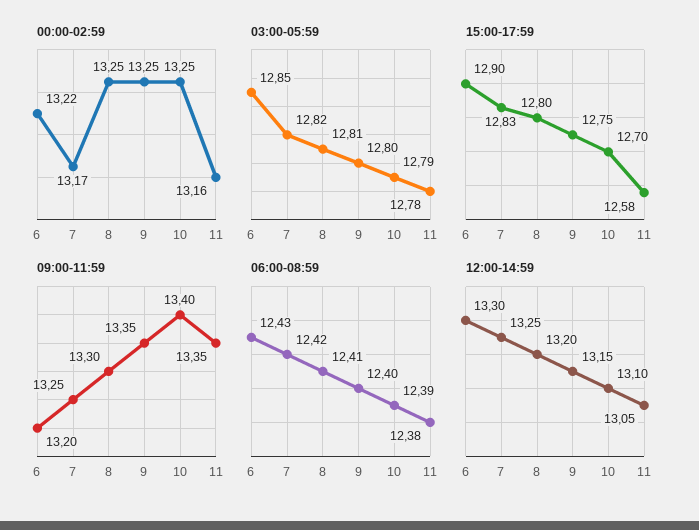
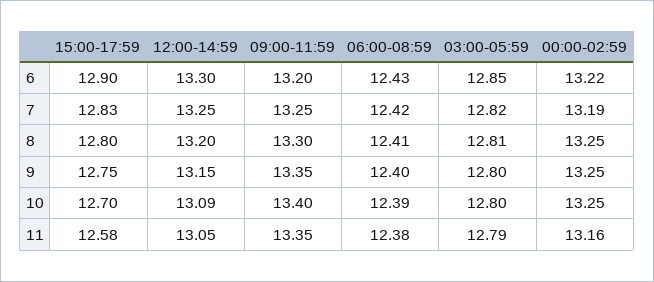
00:00-02:59, 7: 13.17 -> 13.19
03:00-05:59, 10: 12.79 -> 12.8
03:00-05:59, 11: 12.78 -> 12.79
12:00-14:59, 10: 13.1 -> 13.09

